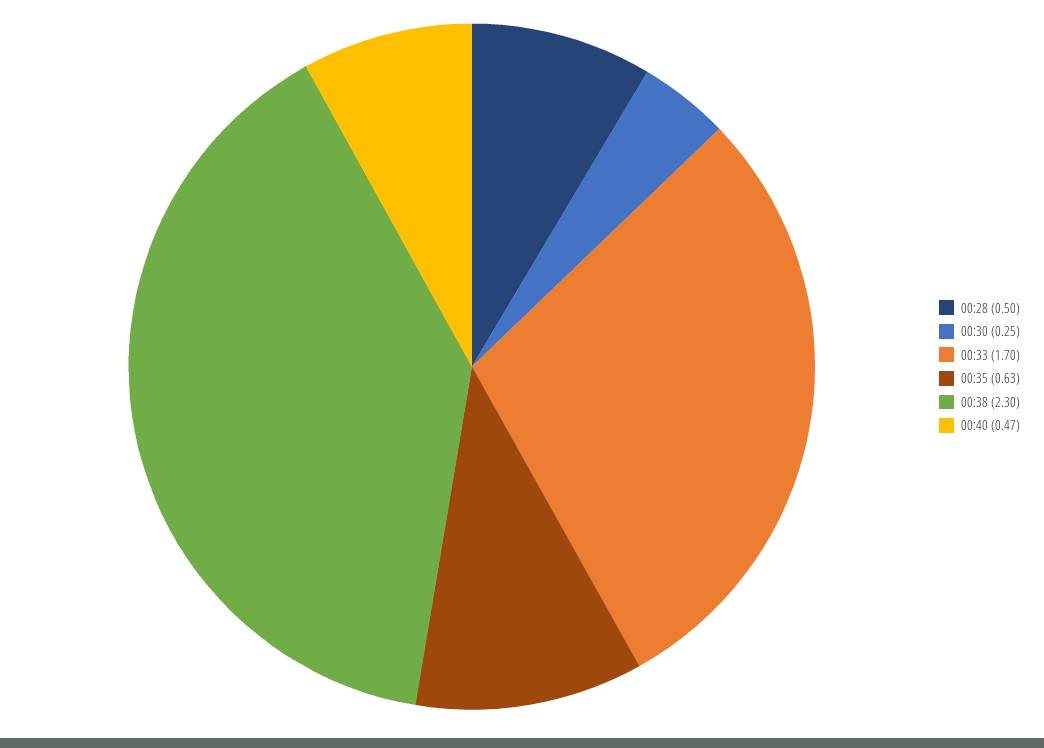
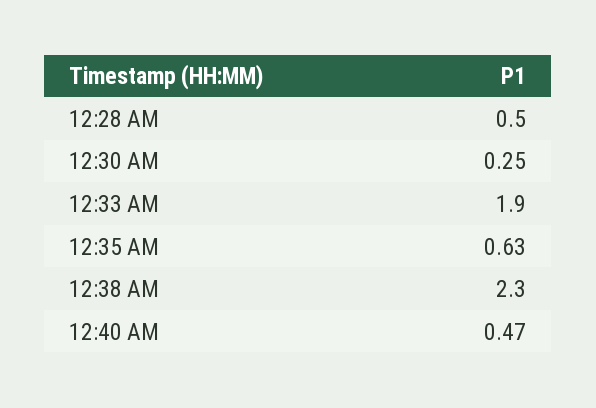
00:33: 1.7 -> 1.9

